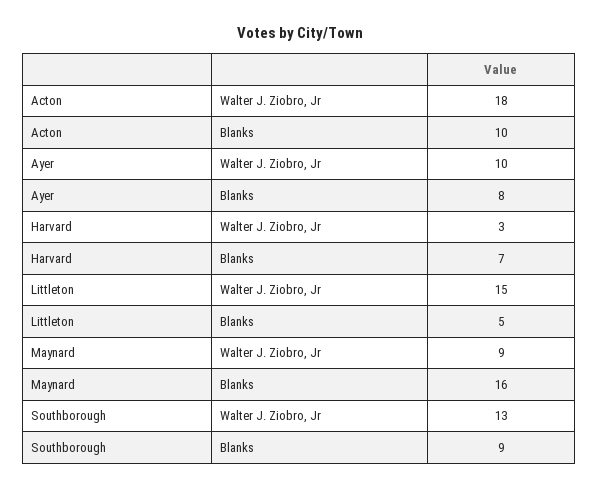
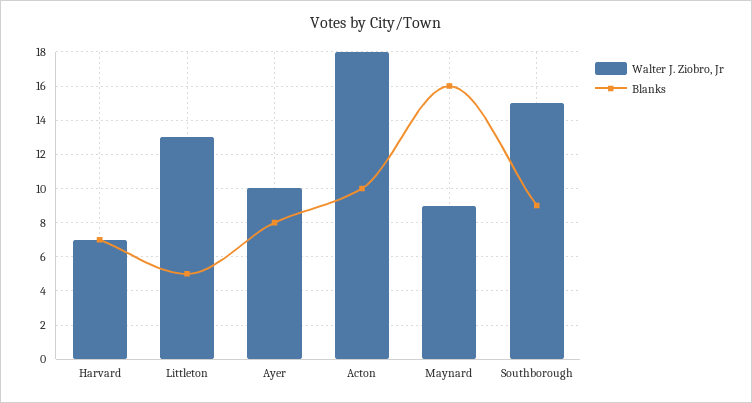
Walter J. Ziobro, Jr, Harvard: 3 -> 7
Walter J. Ziobro, Jr, Littleton: 15 -> 13
Walter J. Ziobro, Jr, Southborough: 13 -> 15

